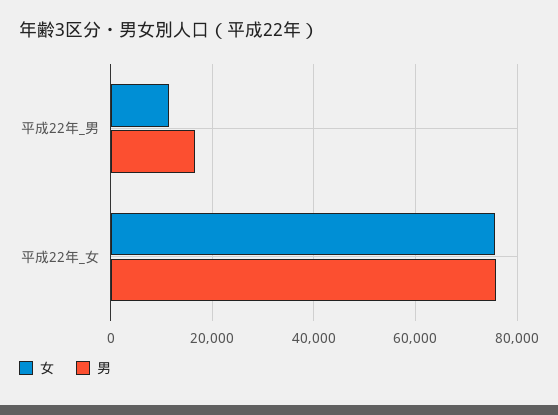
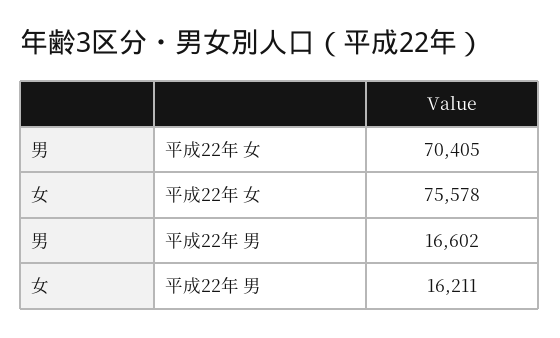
女, 平成22年_男: 12000 -> 16211
男, 平成22年_女: 76000 -> 70405

